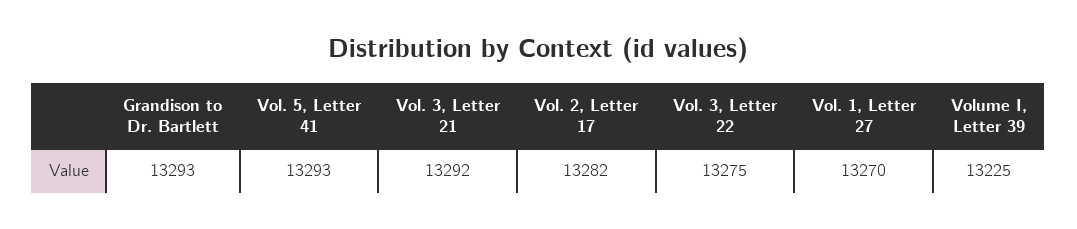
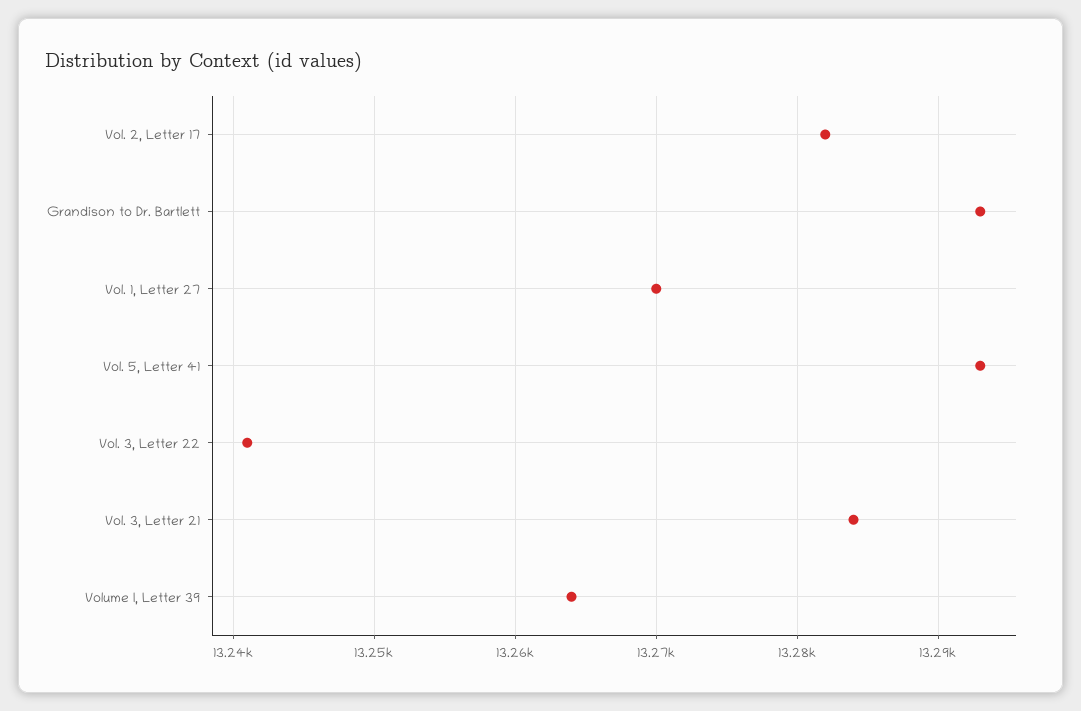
Vol. 3, Letter 21: 13292 -> 13284
Vol. 3, Letter 22: 13275 -> 13241
Volume I, Letter 39: 13225 -> 13264

